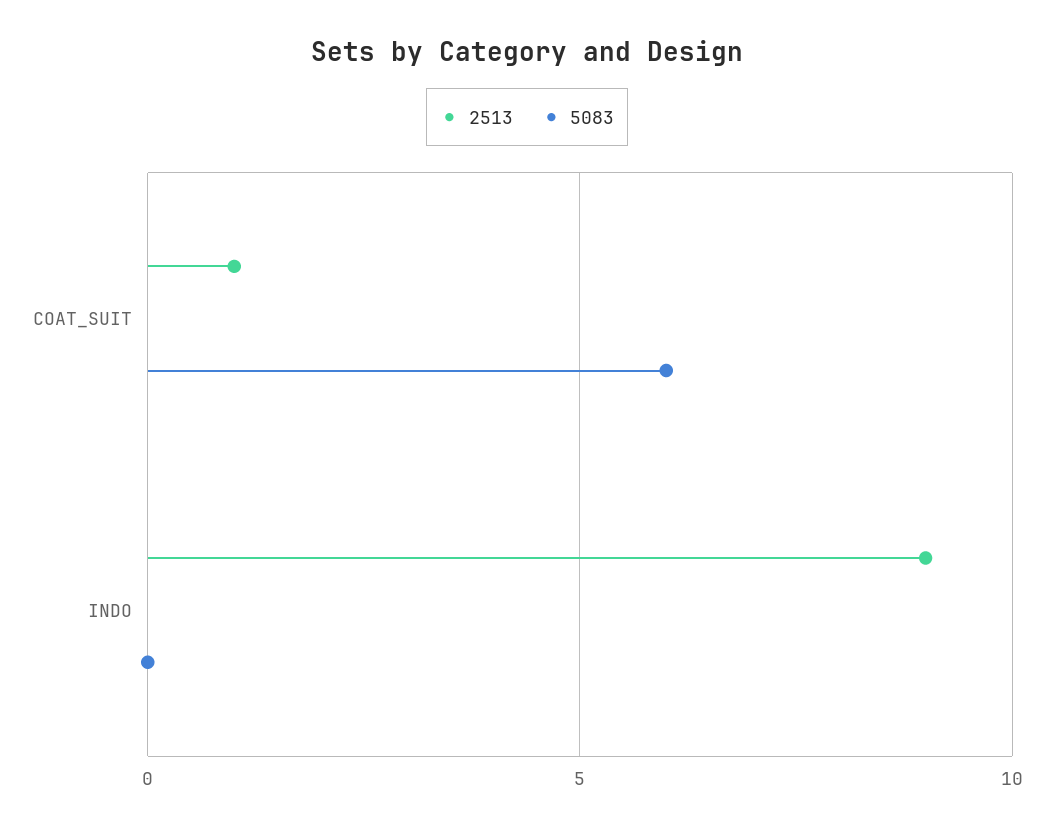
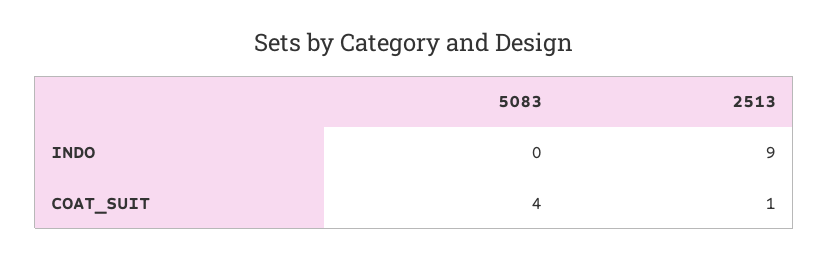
5083, COAT_SUIT: 6 -> 4

